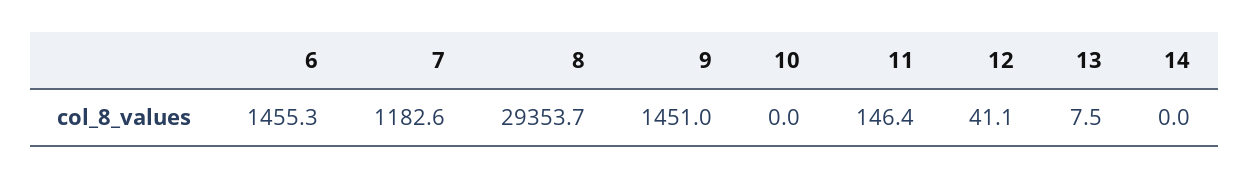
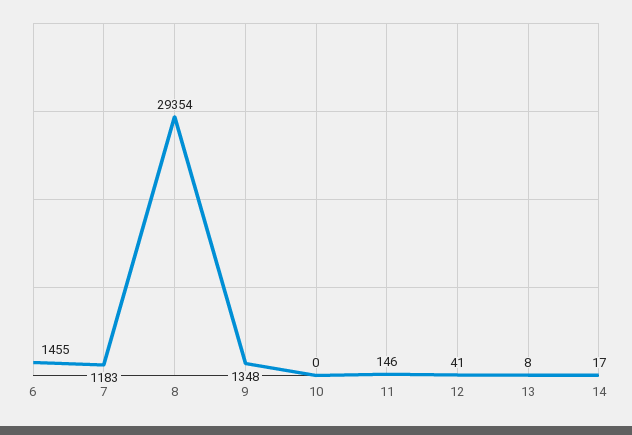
9: 1451 -> 1348
14: 0 -> 17

